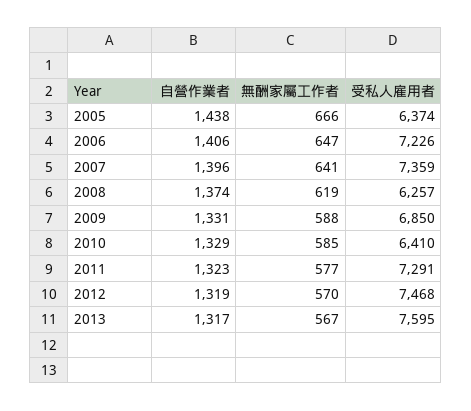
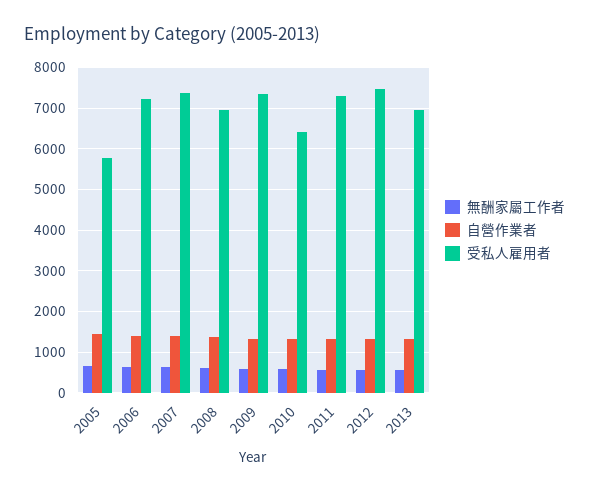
受私人雇用者, 2005: 6374 -> 5800
受私人雇用者, 2008: 6257 -> 7000
受私人雇用者, 2009: 6850 -> 7400
受私人雇用者, 2013: 7595 -> 7000

